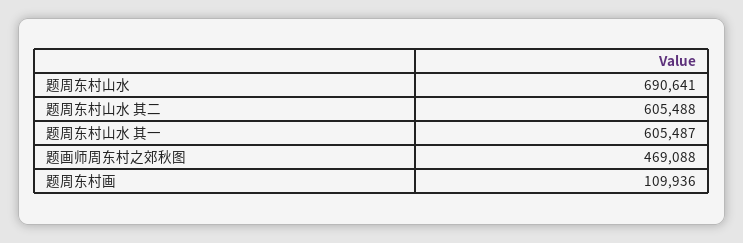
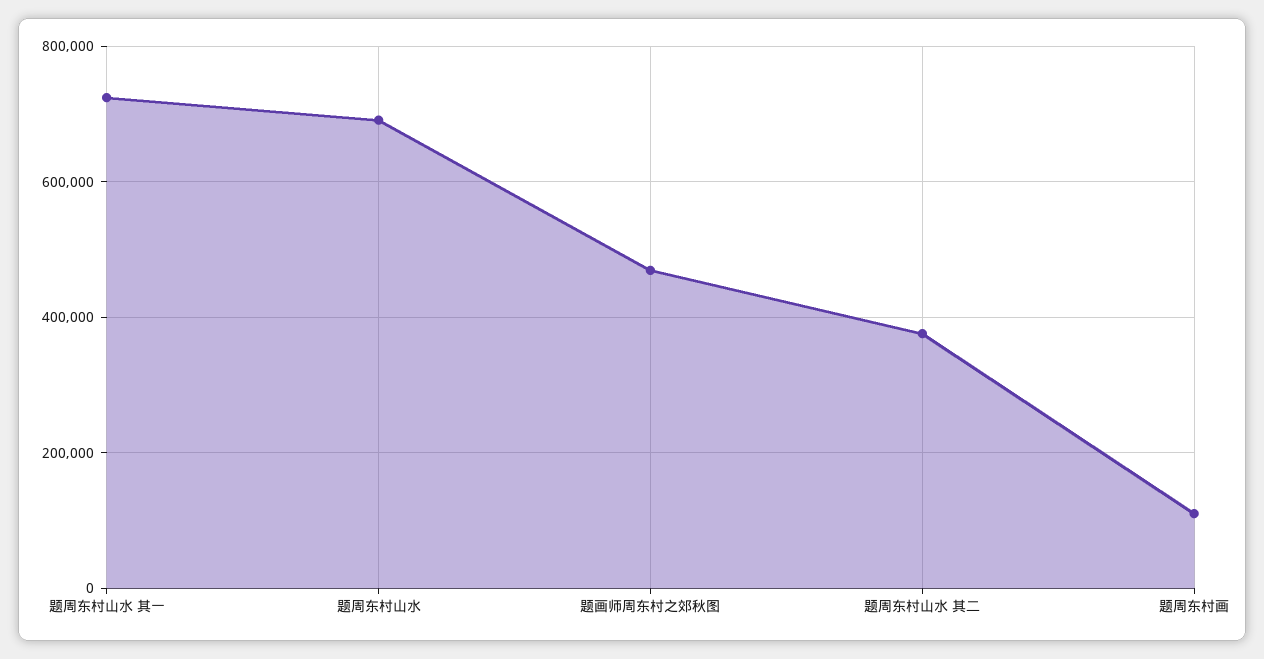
题周东村山水 其二: 605488 -> 380000
题周东村山水 其一: 605487 -> 720000

